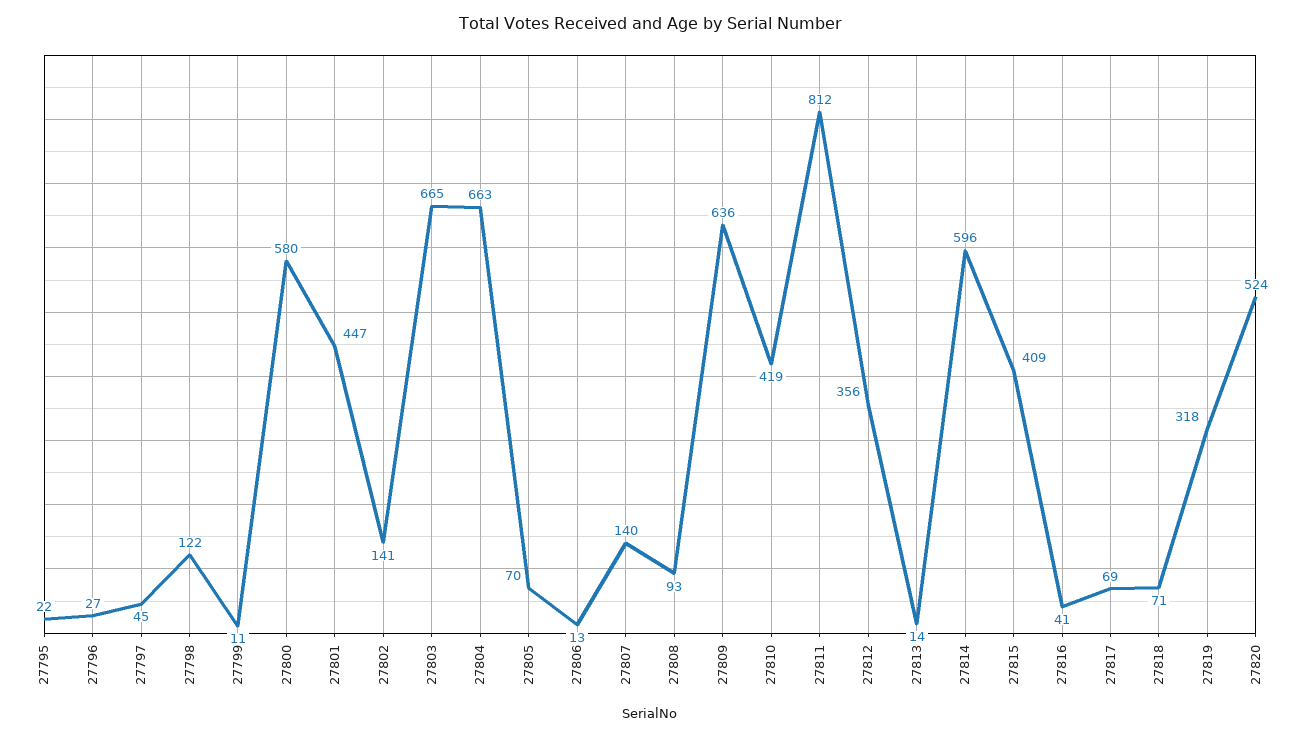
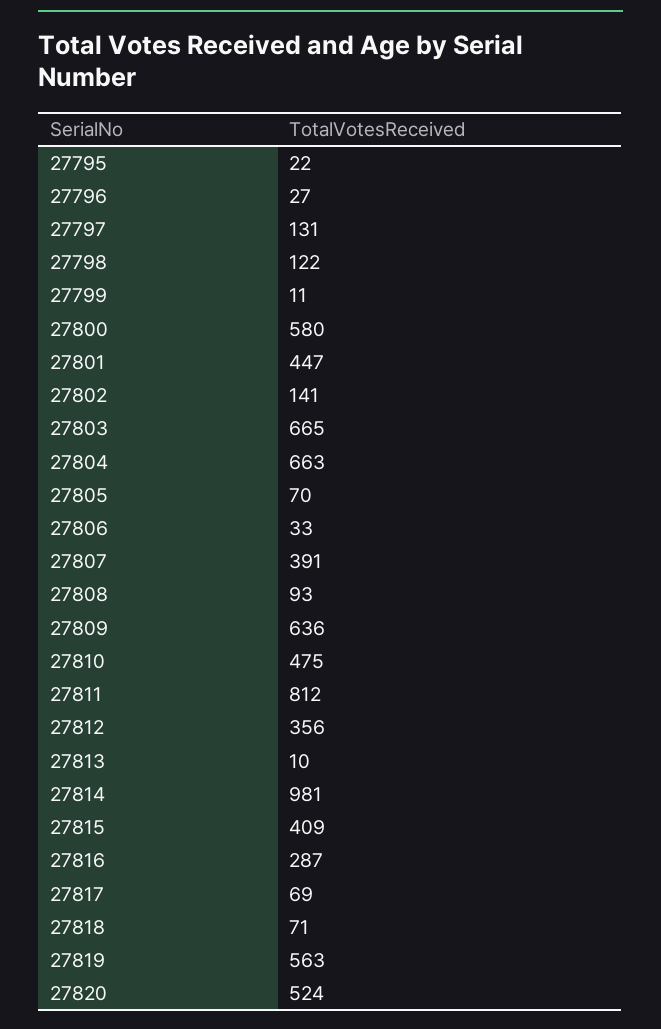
27797: 45 -> 131
27806: 13 -> 33
27807: 140 -> 391
27810: 419 -> 475
27813: 14 -> 10
27814: 596 -> 981
27816: 41 -> 287
27819: 318 -> 563

